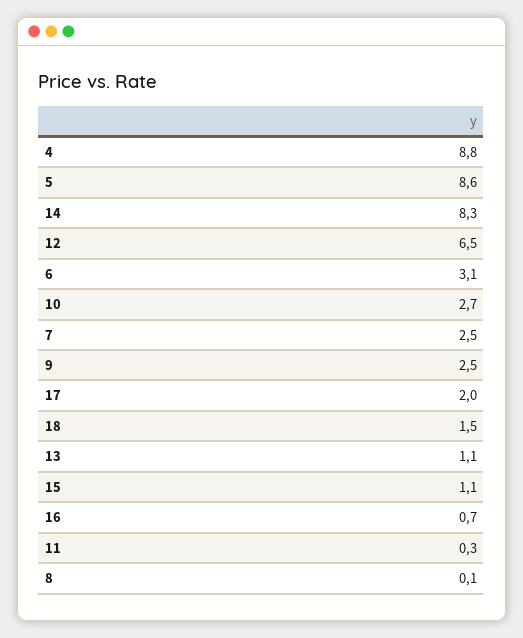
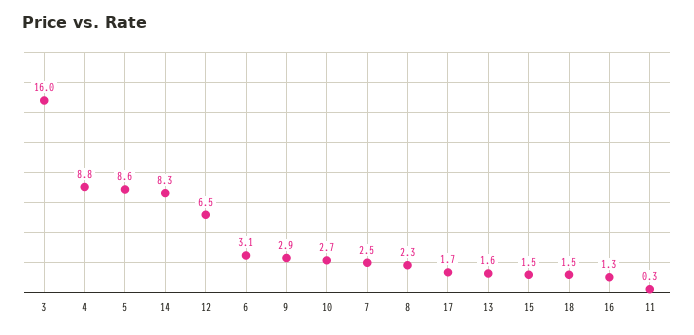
9: 2.5 -> 2.9
17: 2 -> 1.7
13: 1.1 -> 1.6
15: 1.1 -> 1.5
16: 0.7 -> 1.3
8: 0.1 -> 2.3
3: none -> 16

